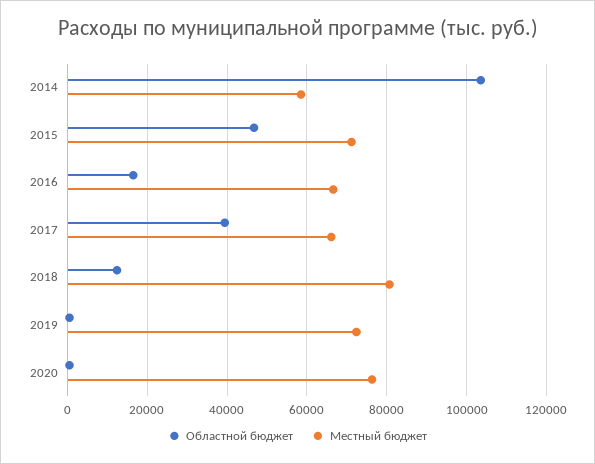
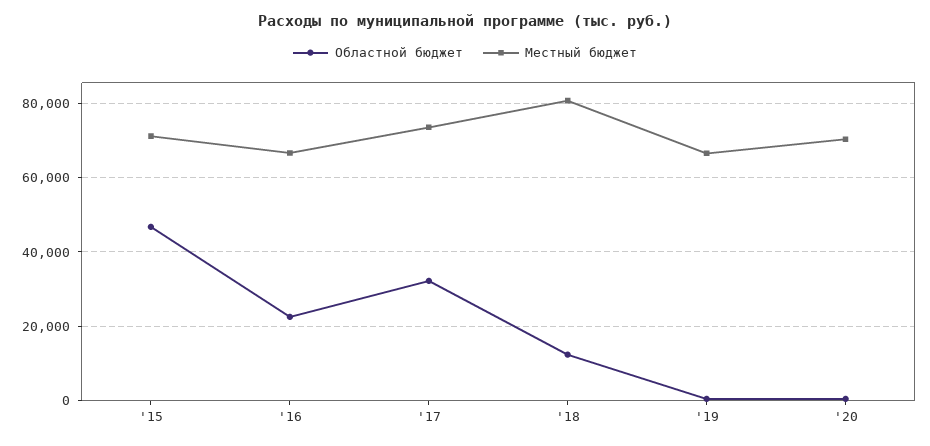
Областной бюджет, 2014: 104000 -> none
Местный бюджет, 2014: 58000 -> none
Областной бюджет, 2016: 16000 -> 22000
Областной бюджет, 2017: 40000 -> 32000
Местный бюджет, 2017: 66000 -> 74000
Местный бюджет, 2019: 72000 -> 66000
Местный бюджет, 2020: 76000 -> 70000

